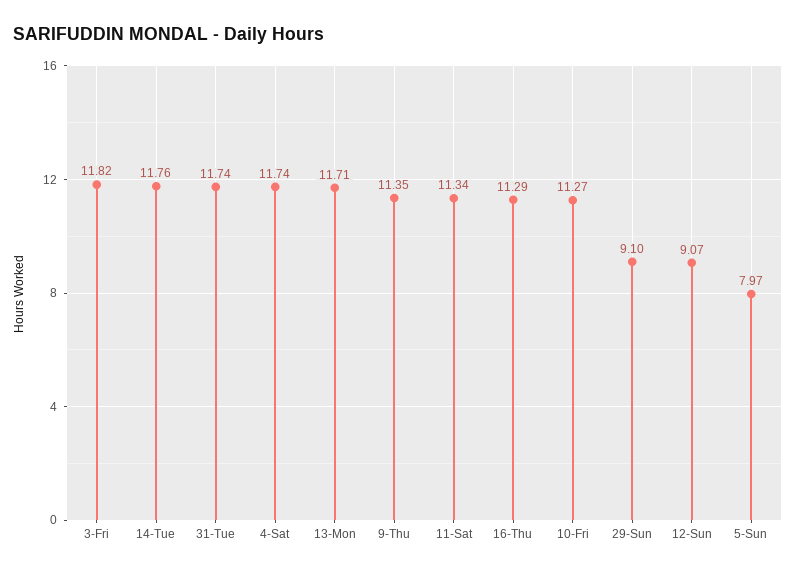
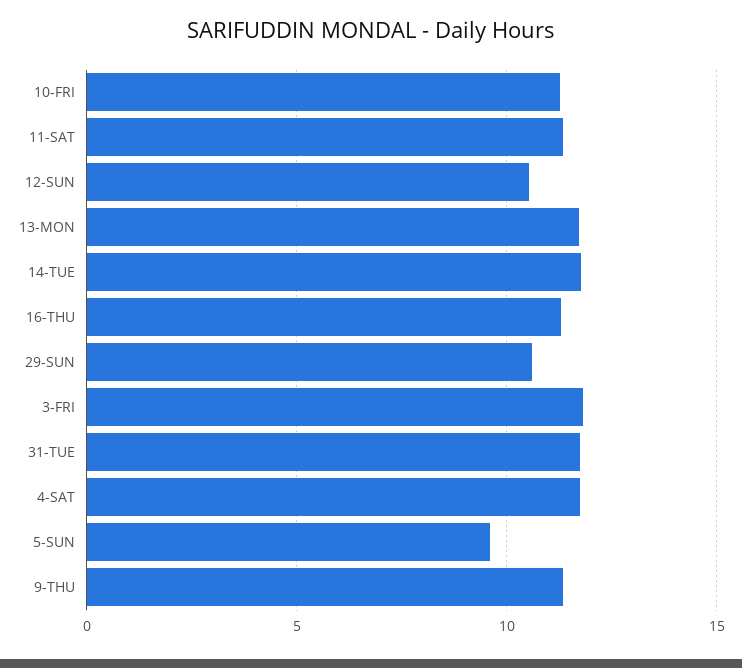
29-Sun: 9.1 -> 10.5
12-Sun: 9.07 -> 10.5
5-Sun: 7.97 -> 9.5

